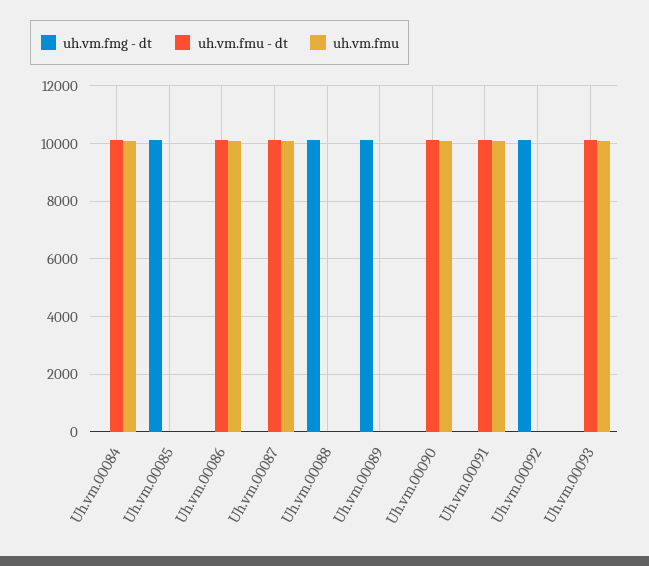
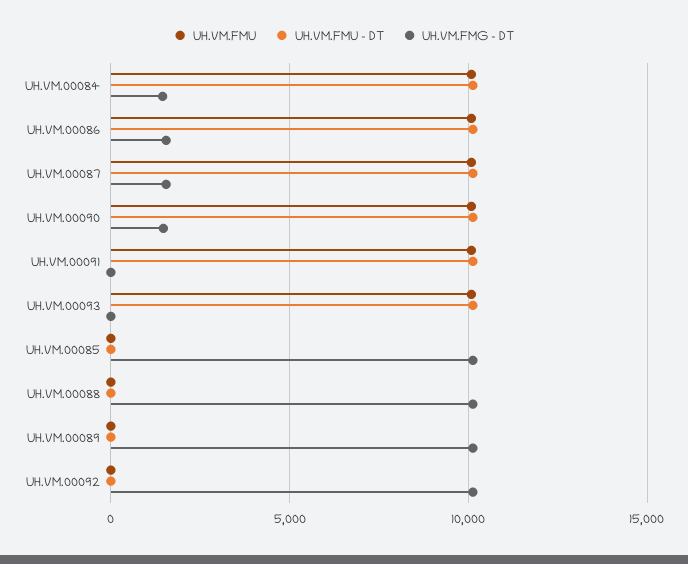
uh.vm.fmg - dt, Uh.vm.00084: 0 -> 1500
uh.vm.fmg - dt, Uh.vm.00086: 0 -> 1500
uh.vm.fmg - dt, Uh.vm.00087: 0 -> 1500
uh.vm.fmg - dt, Uh.vm.00090: 0 -> 1500

